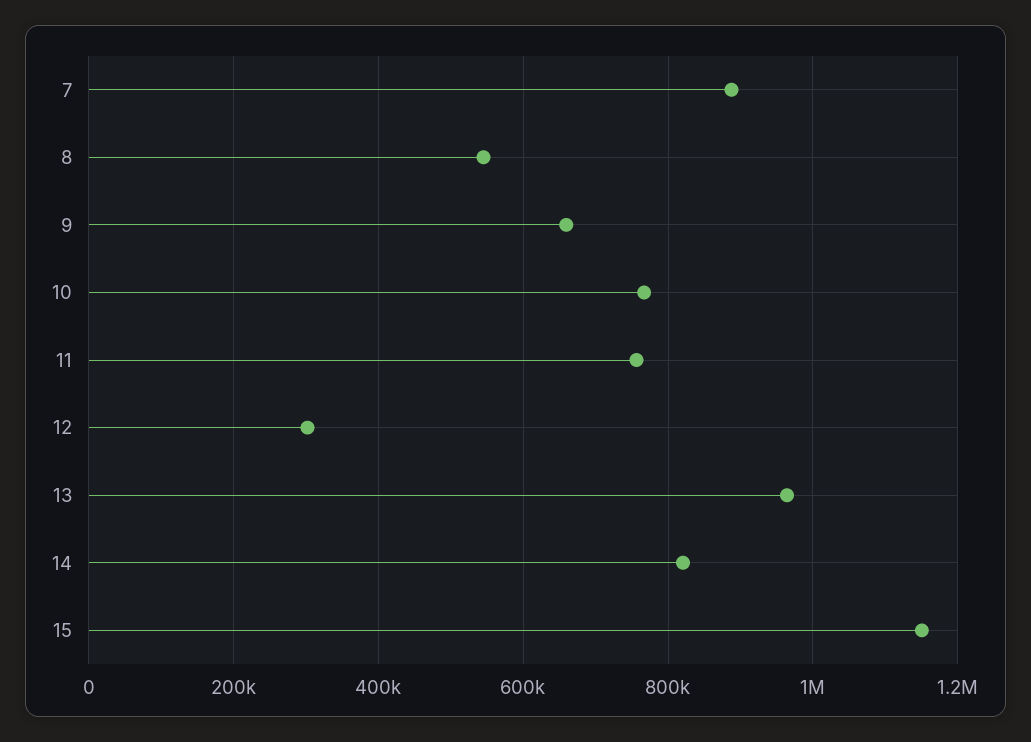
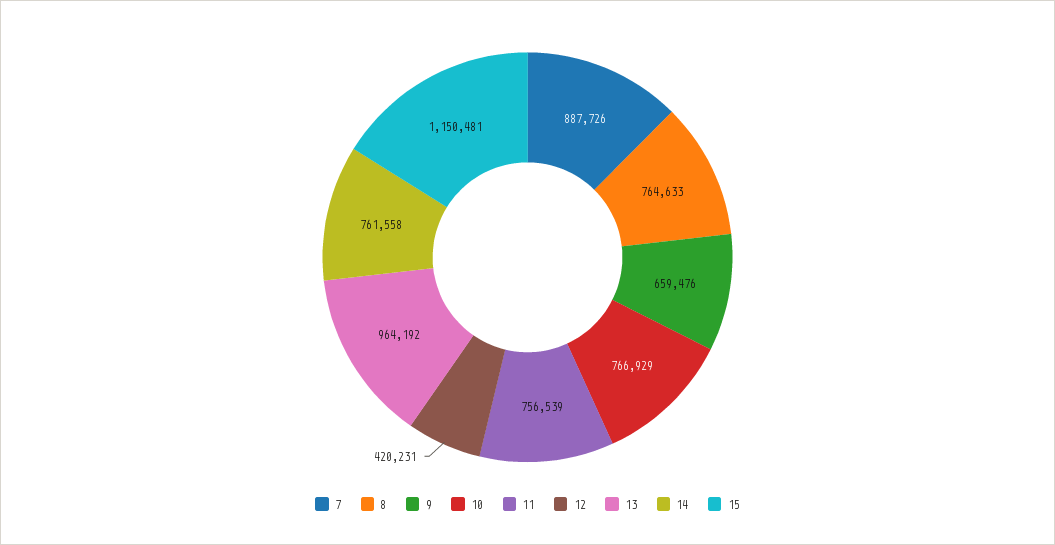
8: 540000 -> 764633
12: 300000 -> 420231
14: 820000 -> 761558

